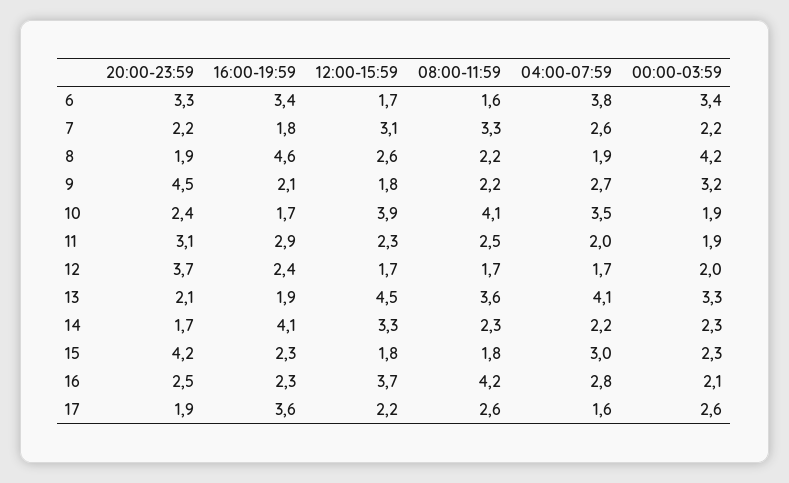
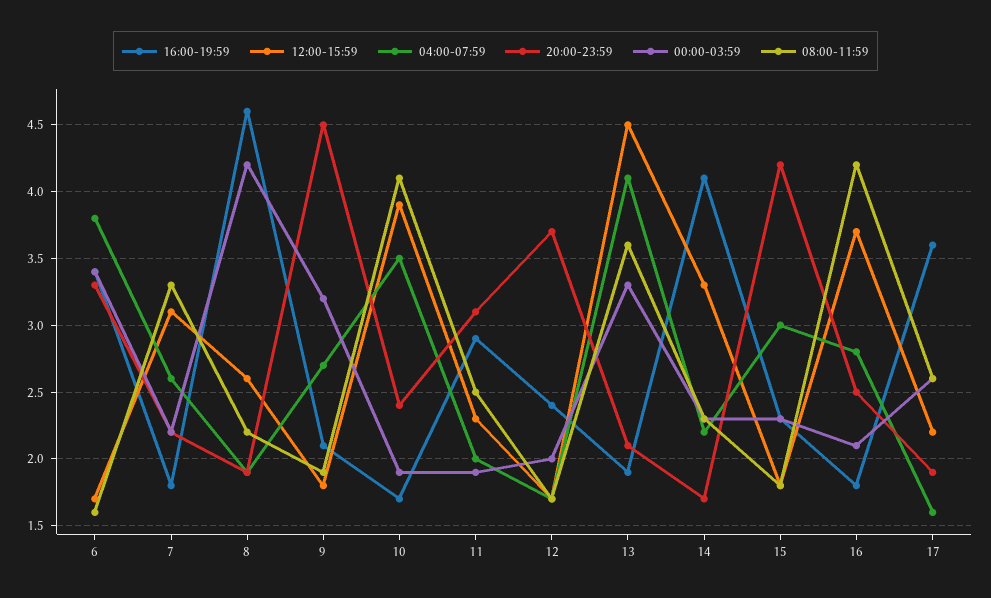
08:00-11:59, 9: 2.2 -> 1.9
16:00-19:59, 16: 2.3 -> 1.8

